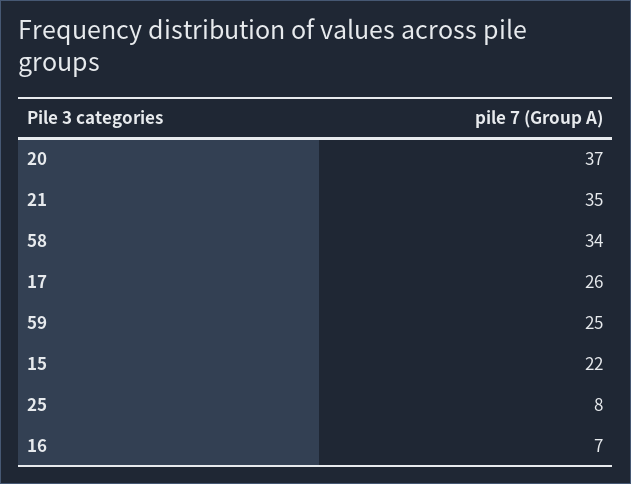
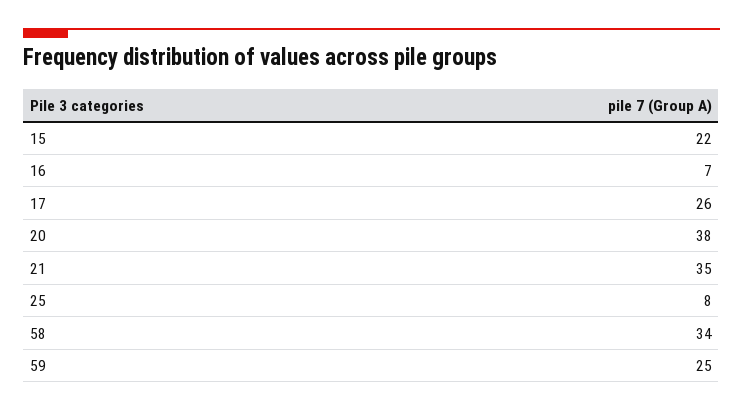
20: 37 -> 38

